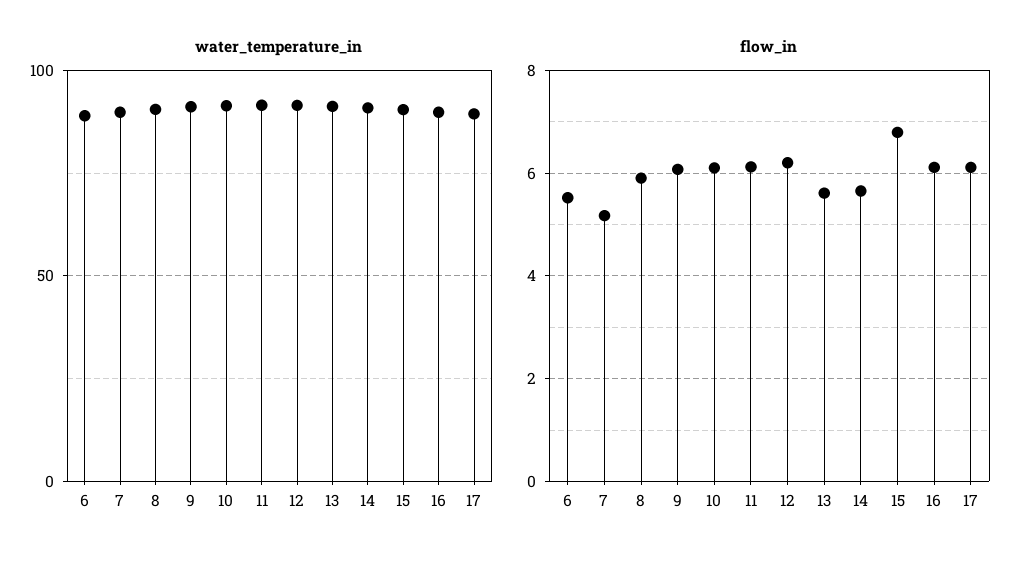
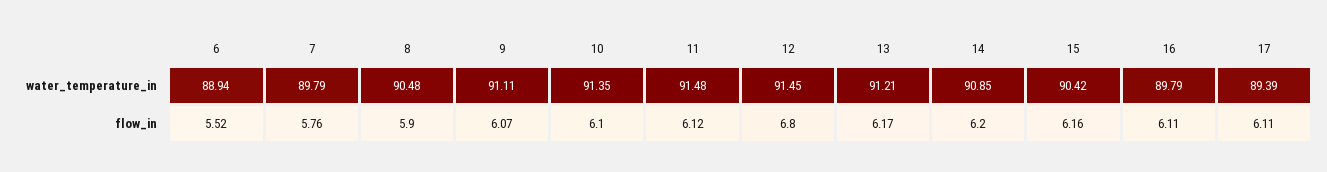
flow_in, 7: 5.2 -> 5.76
flow_in, 12: 6.2 -> 6.8
flow_in, 13: 5.6 -> 6.17
flow_in, 14: 5.6 -> 6.2
flow_in, 15: 6.8 -> 6.16

